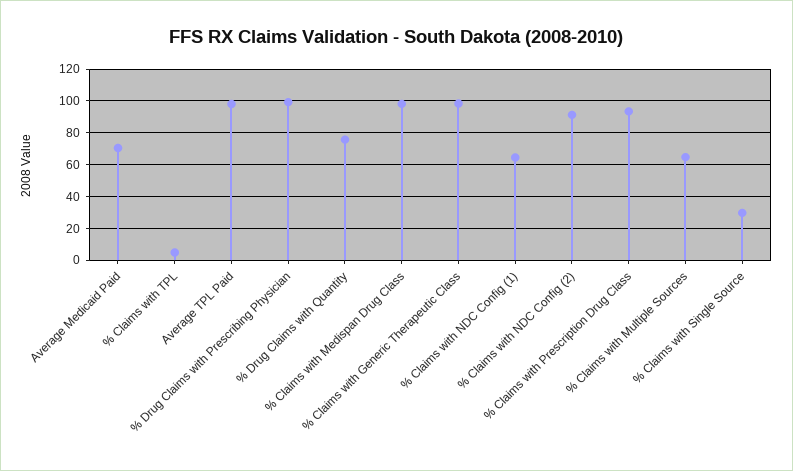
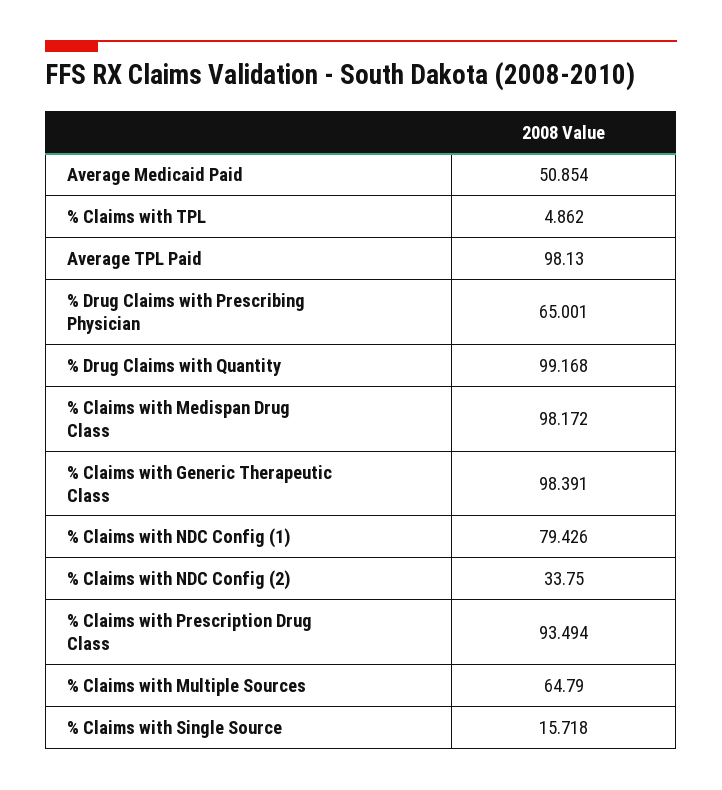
Average Medicaid Paid: 70 -> 50.854
% Drug Claims with Prescribing Physician: 100 -> 65.001
% Drug Claims with Quantity: 75 -> 99.168
% Claims with NDC Config (1): 65 -> 79.426
% Claims with NDC Config (2): 90 -> 33.75
% Claims with Single Source: 30 -> 15.718

